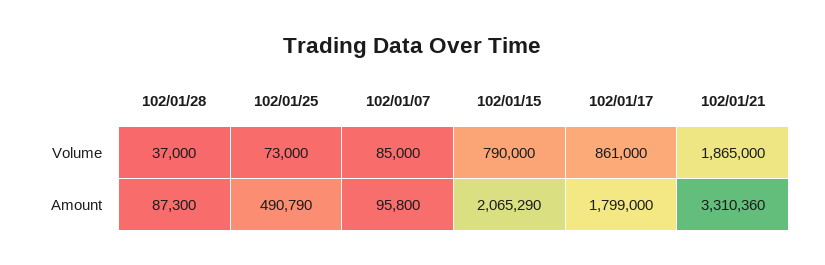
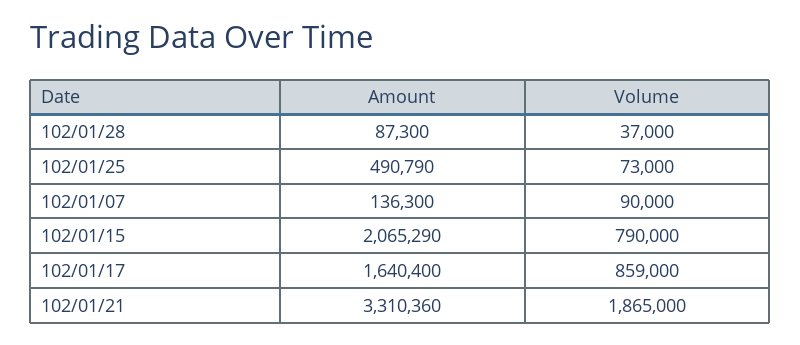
102/01/07, Volume: 85000 -> 90000
102/01/17, Volume: 861000 -> 859000
102/01/07, Amount: 95800 -> 136300
102/01/17, Amount: 1799000 -> 1640400

